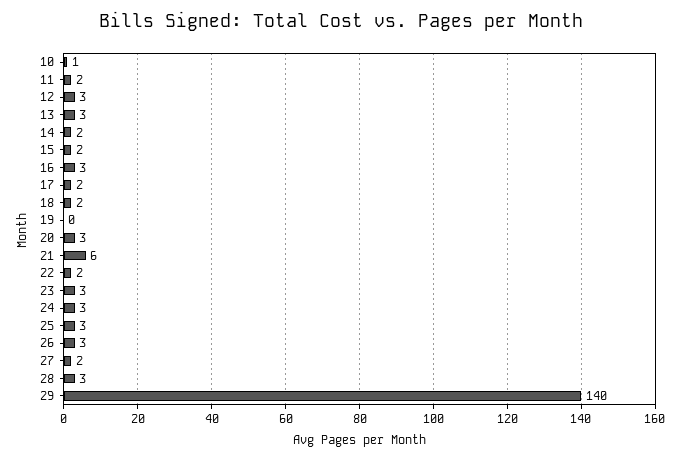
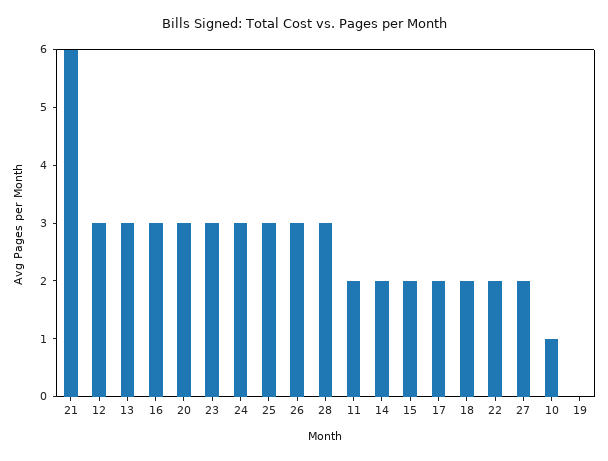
29: 140 -> none

